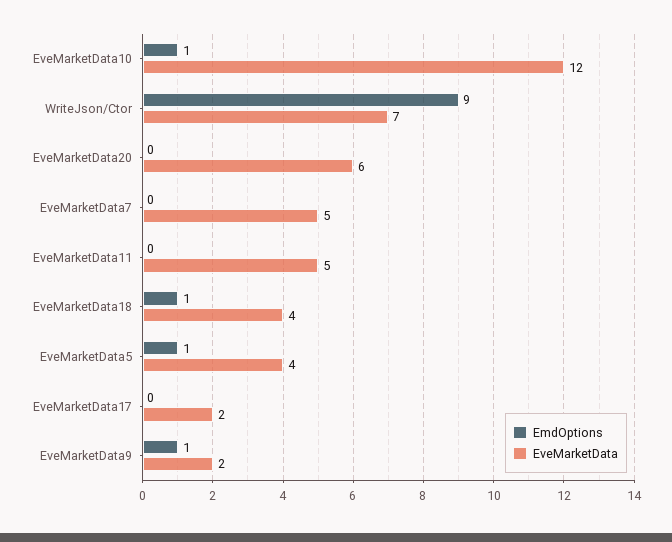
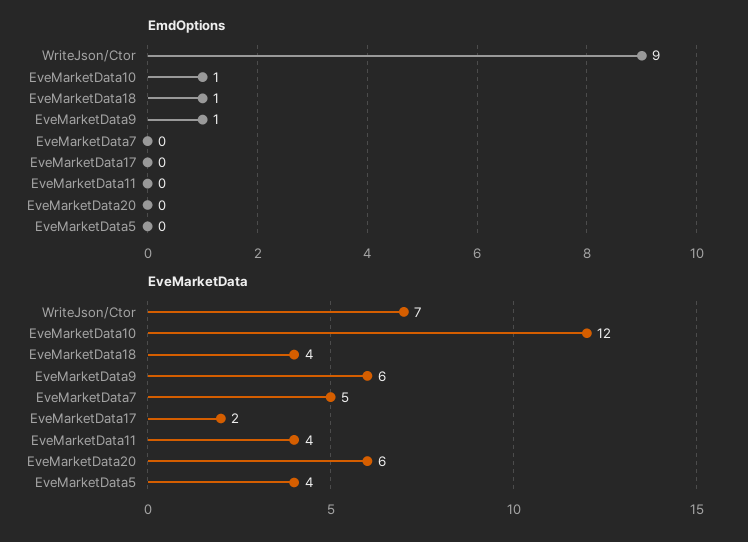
EveMarketData, EveMarketData11: 5 -> 4
EmdOptions, EveMarketData5: 1 -> 0
EveMarketData, EveMarketData9: 2 -> 6

